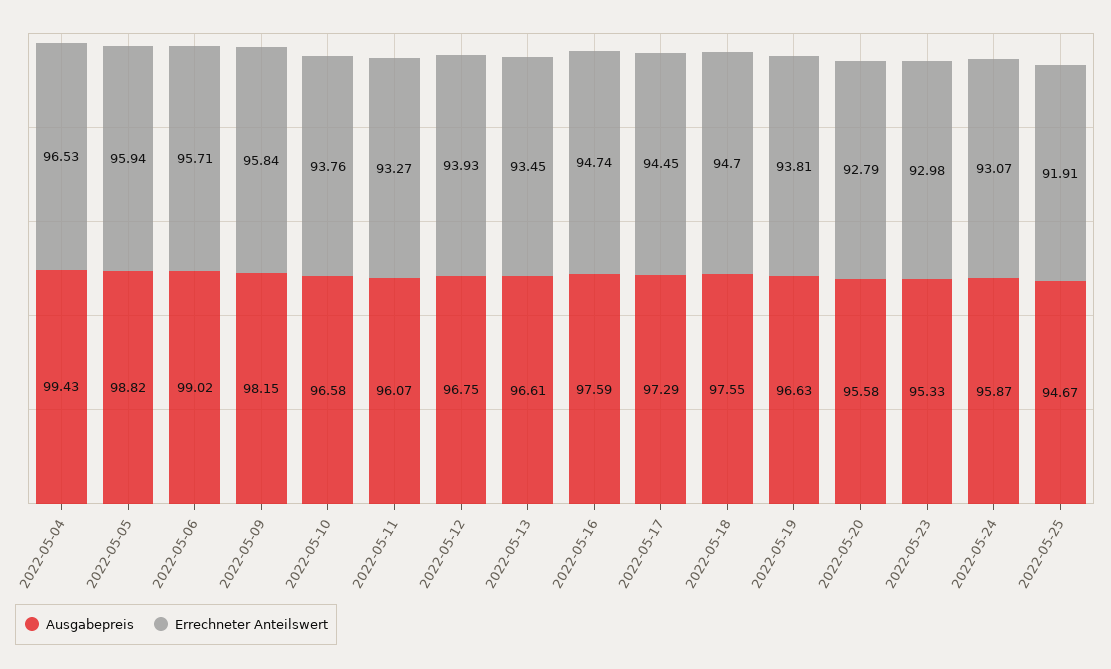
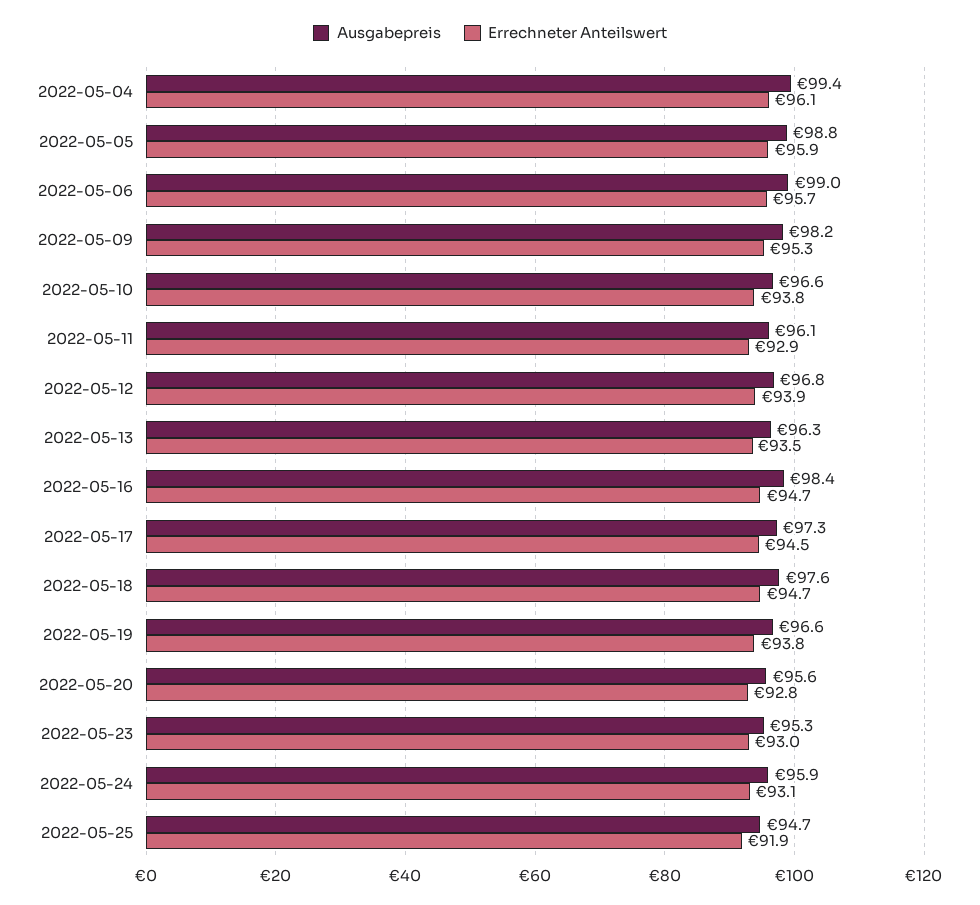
Errechneter Anteilswert, 2022-05-04: 96.53 -> 96.1
Errechneter Anteilswert, 2022-05-09: 95.84 -> 95.3
Errechneter Anteilswert, 2022-05-11: 93.27 -> 92.9
Ausgabepreis, 2022-05-13: 96.61 -> 96.3
Ausgabepreis, 2022-05-16: 97.59 -> 98.4

